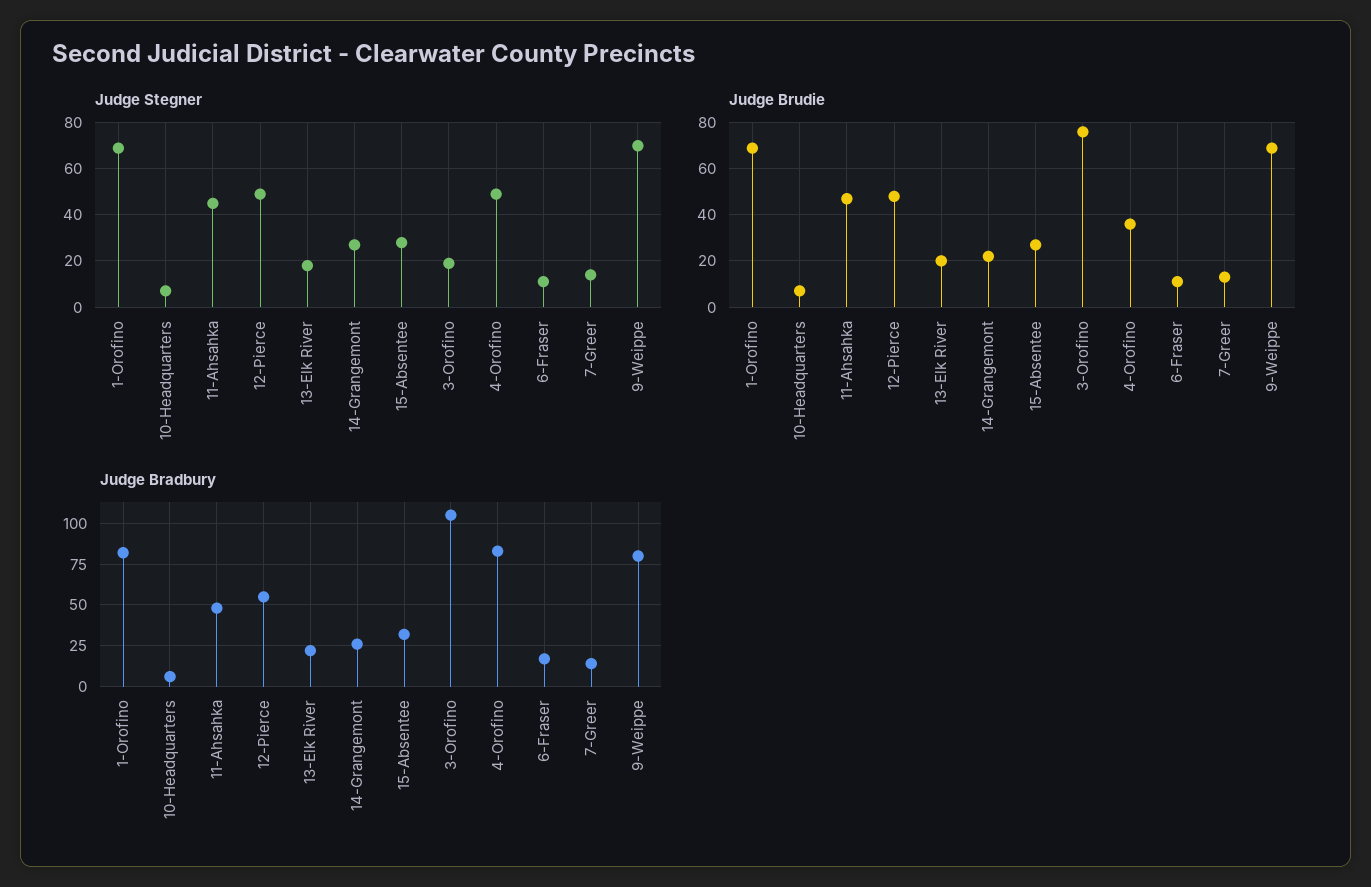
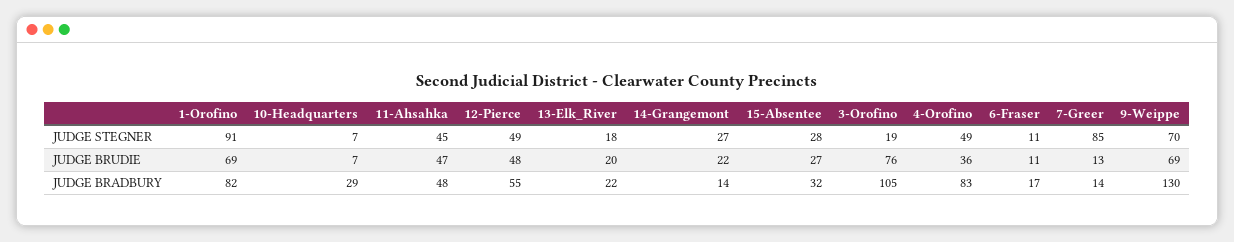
Judge Stegner, 1-Orofino: 70 -> 91
Judge Stegner, 7-Greer: 15 -> 85
Judge Bradbury, 10-Headquarters: 5 -> 29
Judge Bradbury, 14-Grangemont: 25 -> 14
Judge Bradbury, 9-Weippe: 80 -> 130

